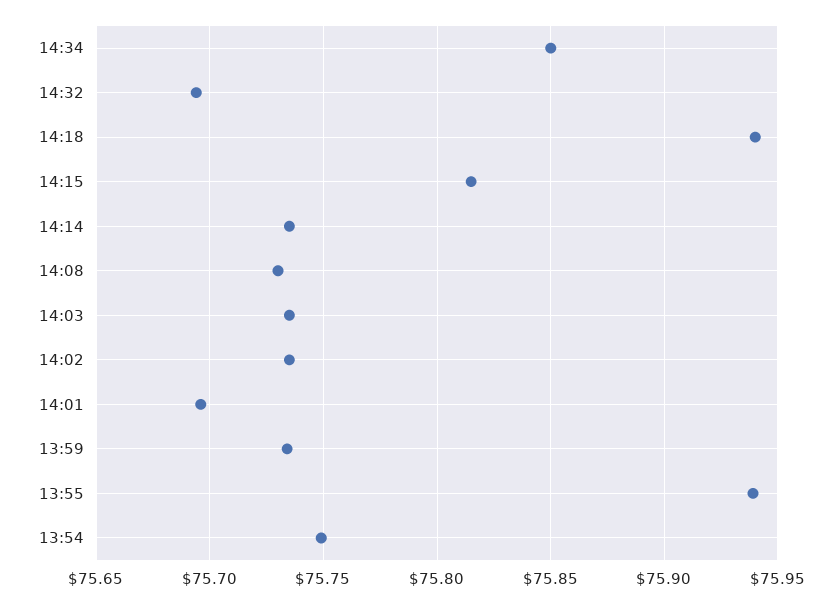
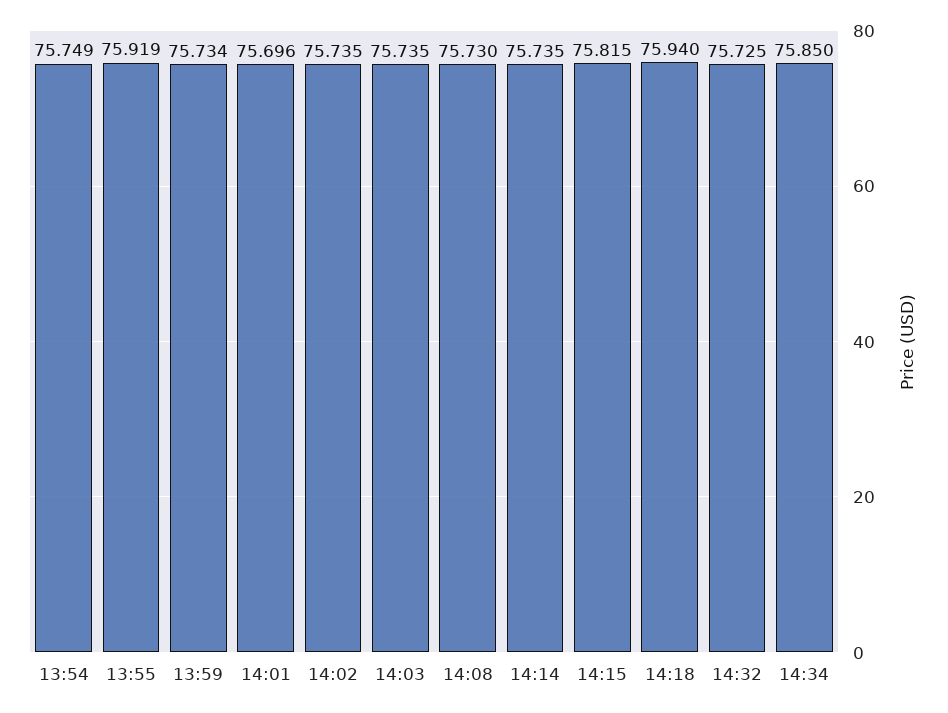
14:32: 75.695 -> 75.725
13:55: 75.94 -> 75.919

